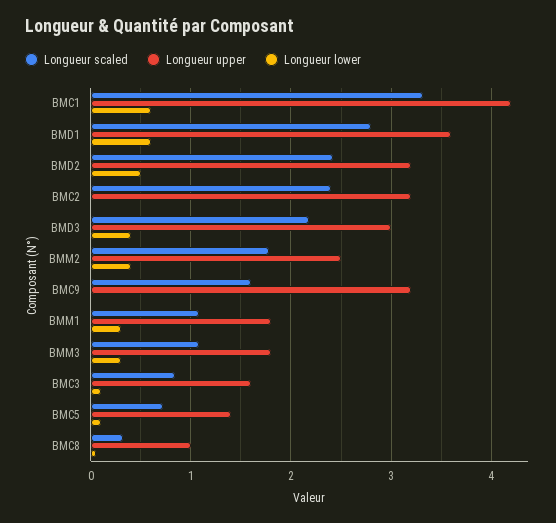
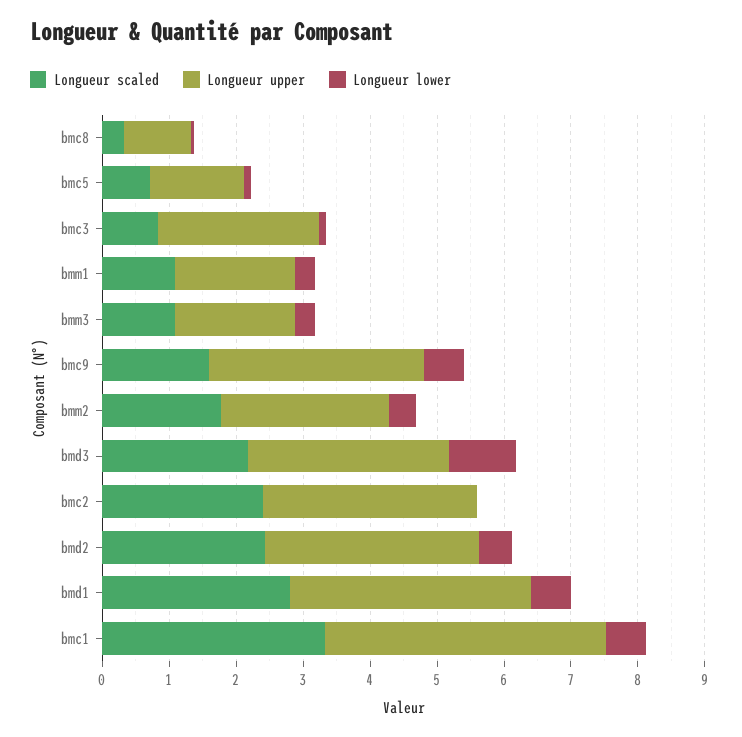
Longueur lower, BMD3: 0.4 -> 1
Longueur lower, BMC9: 0 -> 0.6
Longueur upper, BMC3: 1.6 -> 2.4

